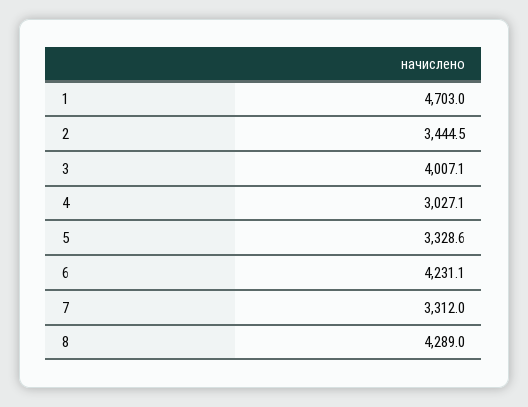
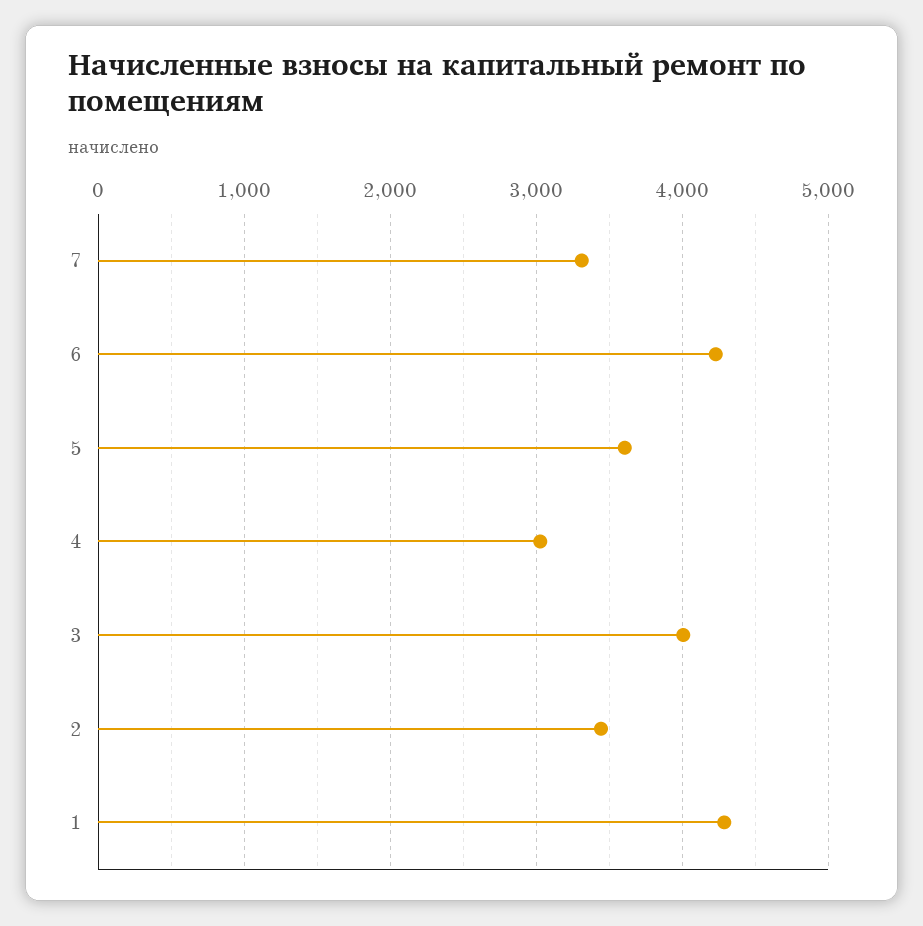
1: 4703 -> 4300
5: 3328.6 -> 3600
8: 4289 -> none

